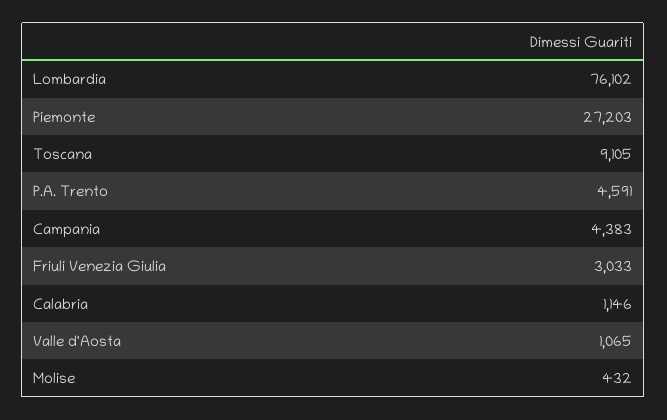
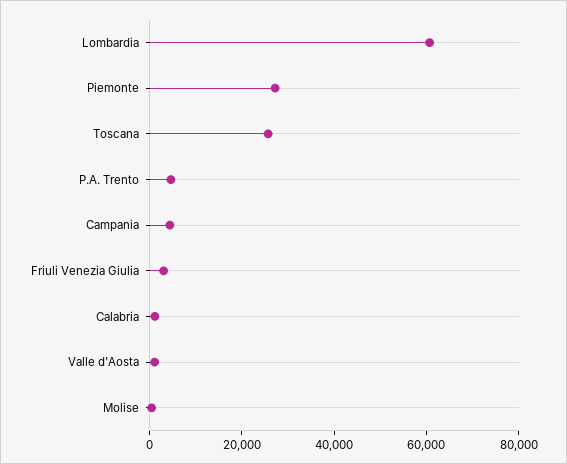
Lombardia: 76102 -> 60000
Toscana: 9105 -> 25000

